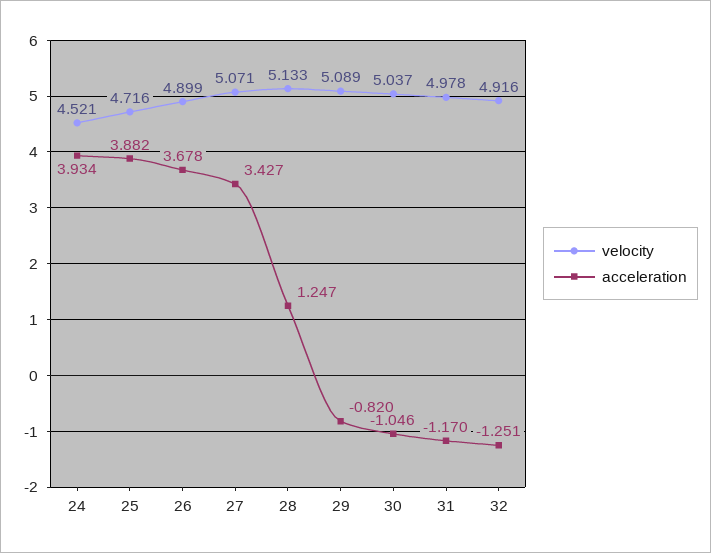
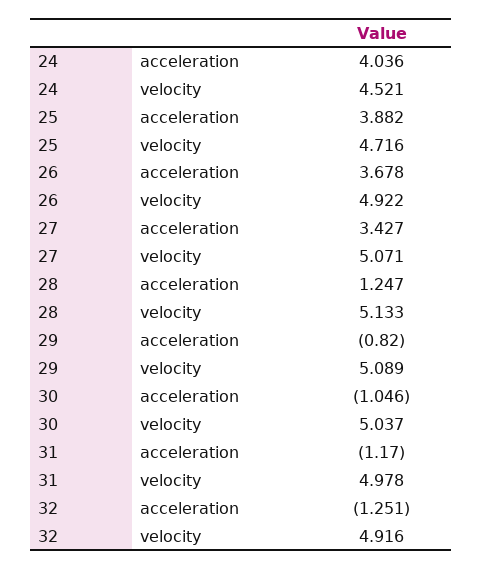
acceleration, 24: 3.934 -> 4.036
velocity, 26: 4.899 -> 4.922

